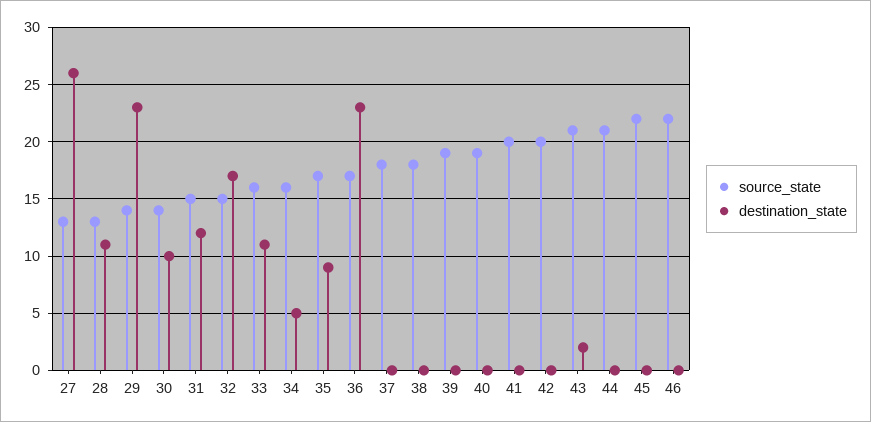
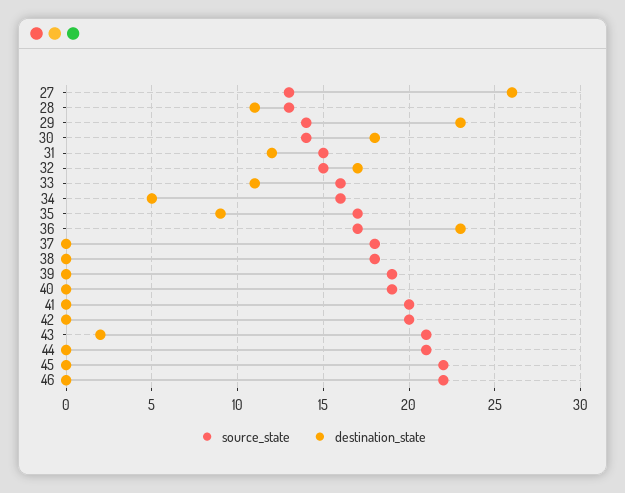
destination_state, 30: 10 -> 18

